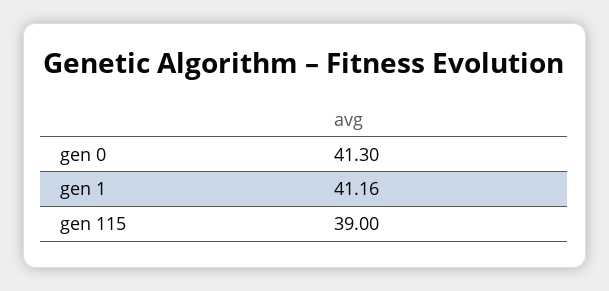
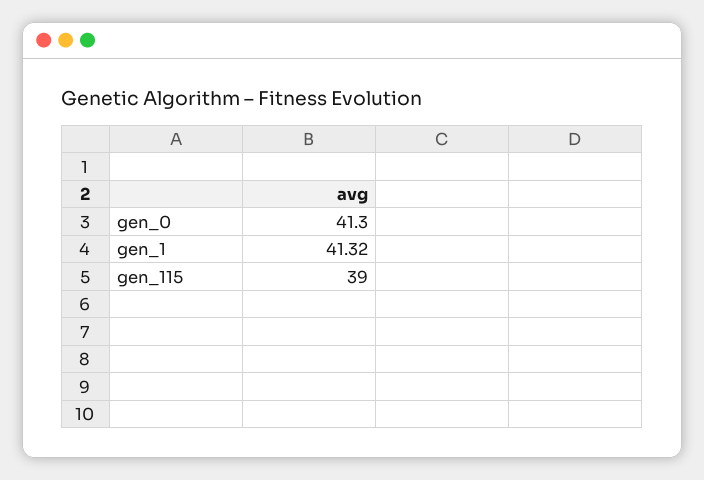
gen 1: 41.16 -> 41.32

